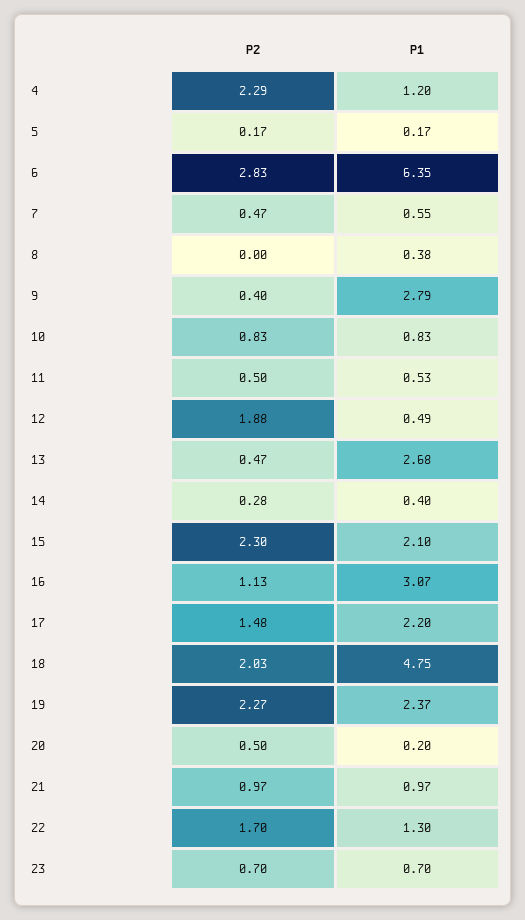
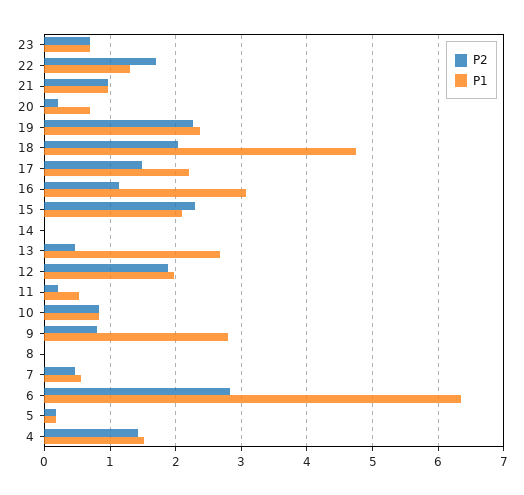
P2, 4: 2.29 -> 1.4
P1, 4: 1.2 -> 1.5
P1, 8: 0.38 -> 0
P2, 9: 0.4 -> 0.8
P2, 11: 0.5 -> 0.2
P1, 12: 0.49 -> 2
P2, 14: 0.28 -> 0
P1, 14: 0.4 -> 0
P2, 20: 0.5 -> 0.2
P1, 20: 0.2 -> 0.7

